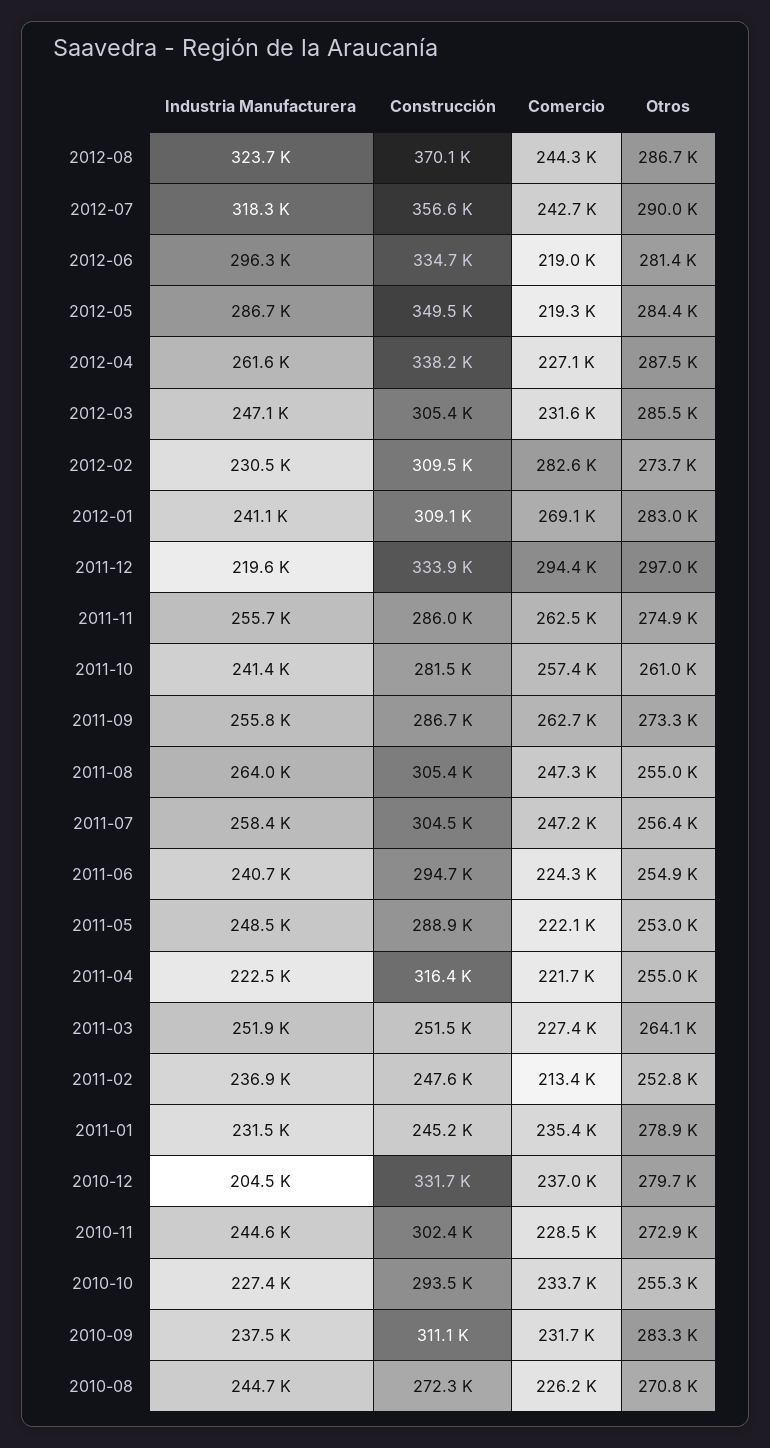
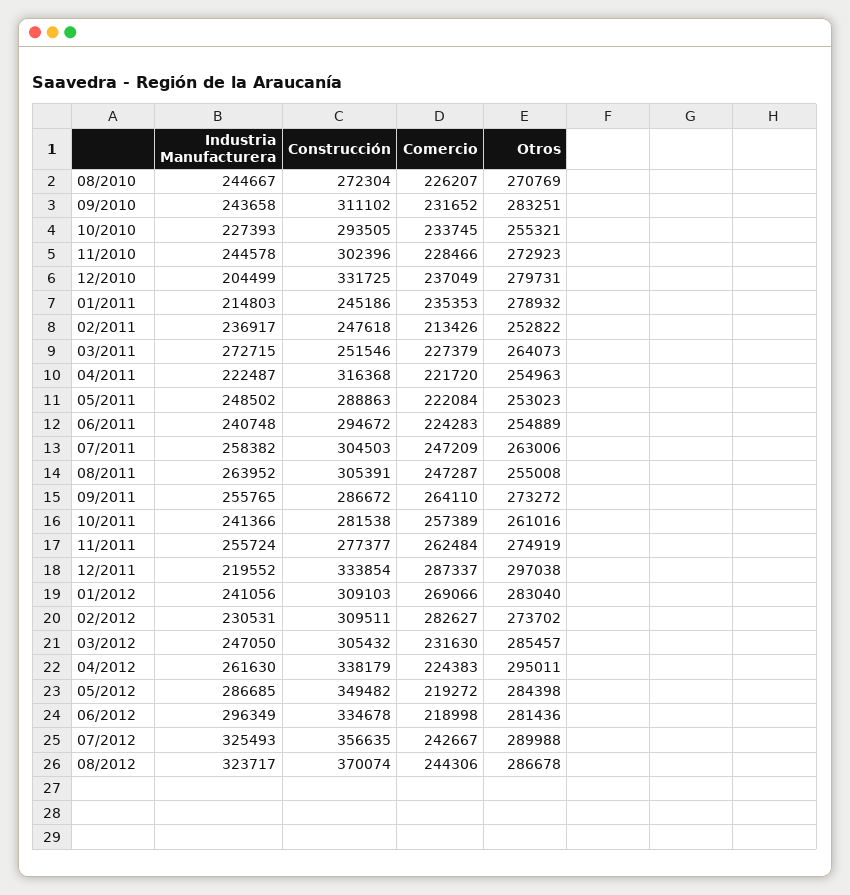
Industria Manufacturera, 2012-07: 318300 -> 325493
Comercio, 2012-04: 227100 -> 224383
Otros, 2012-04: 287500 -> 295011
Comercio, 2011-12: 294400 -> 287337
Construcción, 2011-11: 286000 -> 277377
Comercio, 2011-09: 262700 -> 264110
Otros, 2011-07: 256400 -> 263006
Industria Manufacturera, 2011-03: 251900 -> 272715
Industria Manufacturera, 2011-01: 231500 -> 214803
Industria Manufacturera, 2010-09: 237500 -> 243658

